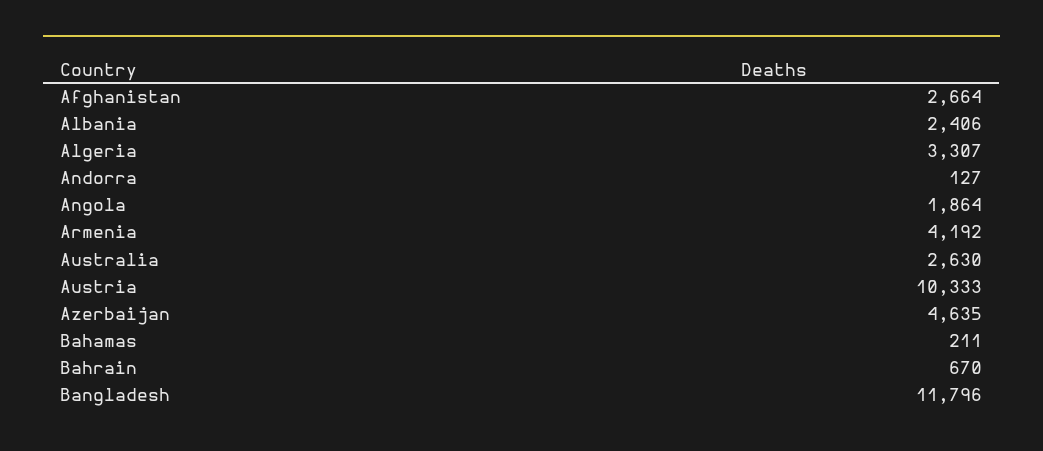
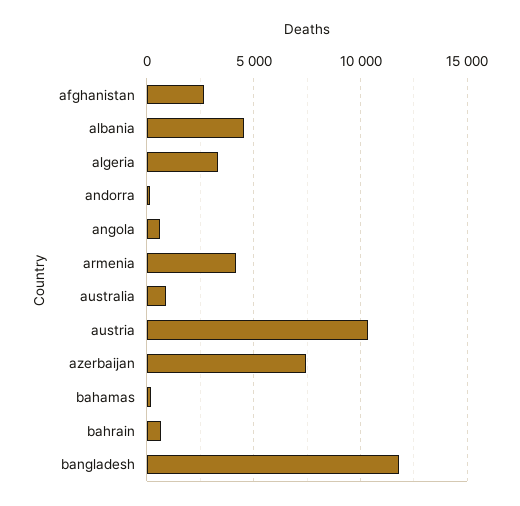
Albania: 2406 -> 4500
Angola: 1864 -> 500
Australia: 2630 -> 1000
Azerbaijan: 4635 -> 7500

